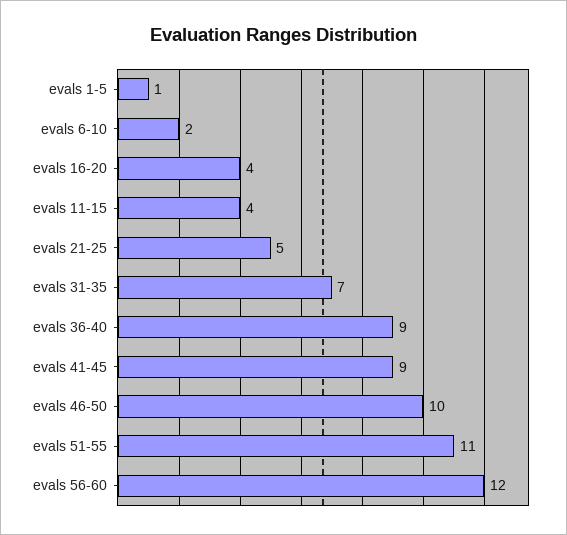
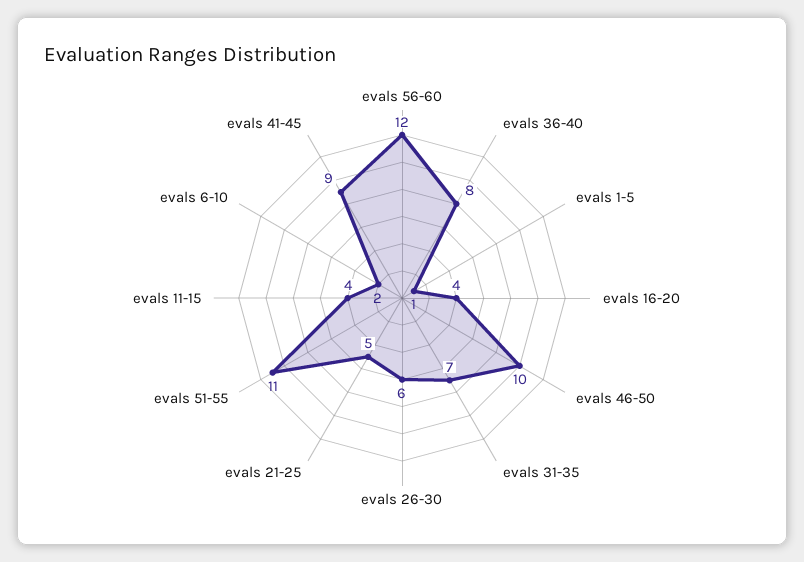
evals 36-40: 9 -> 8
evals 26-30: none -> 6

